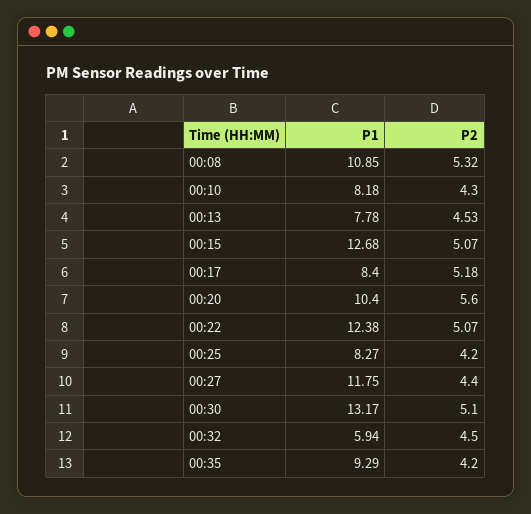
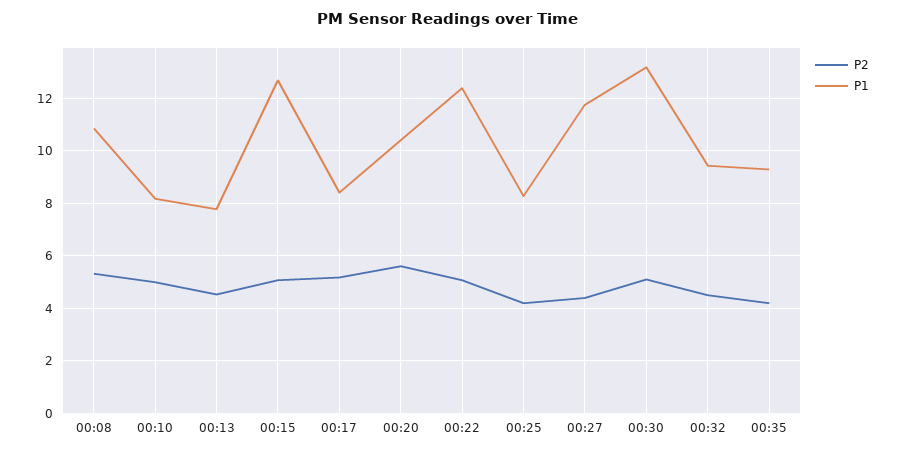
P2, 00:10: 4.3 -> 5
P1, 00:32: 5.94 -> 9.5

